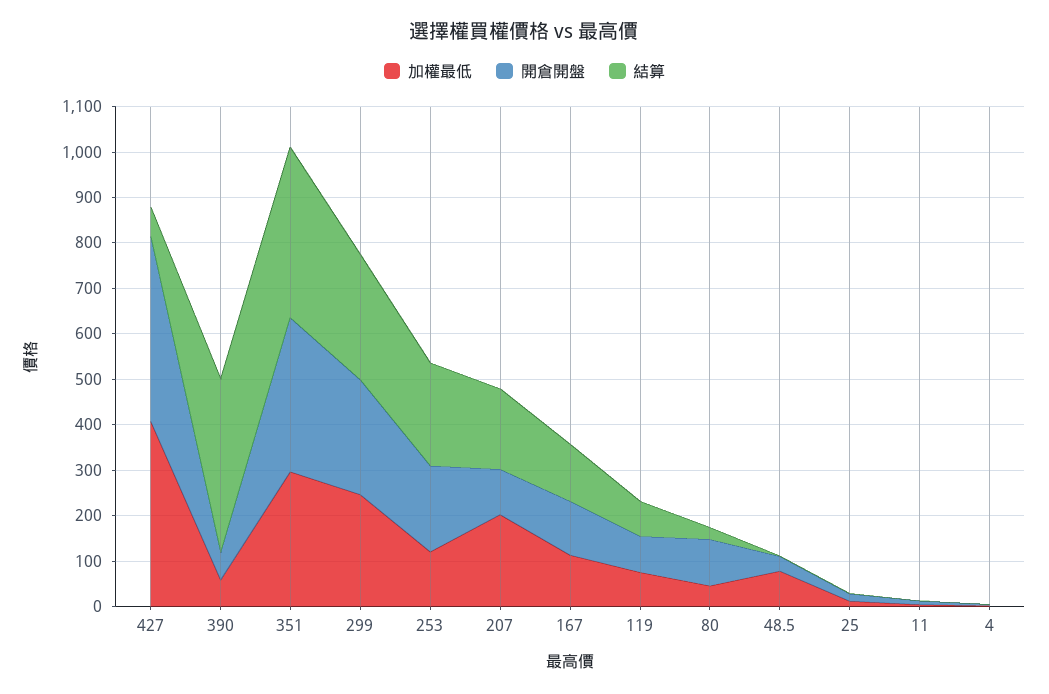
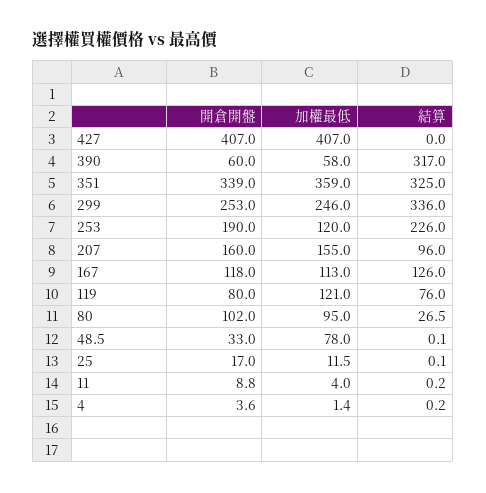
結算, 427: 60 -> 0
結算, 390: 380 -> 317
加權最低, 351: 300 -> 359
結算, 351: 380 -> 325
結算, 299: 280 -> 336
加權最低, 207: 200 -> 155
開倉開盤, 207: 100 -> 160
結算, 207: 180 -> 96
加權最低, 119: 80 -> 121
加權最低, 80: 40 -> 95

